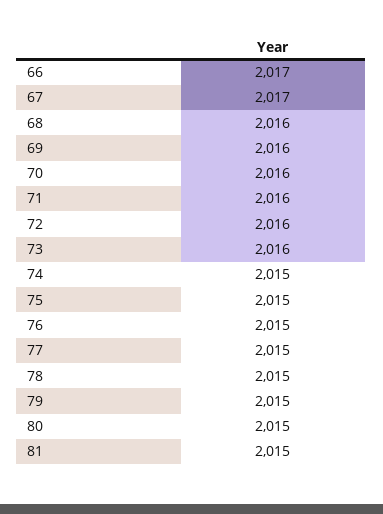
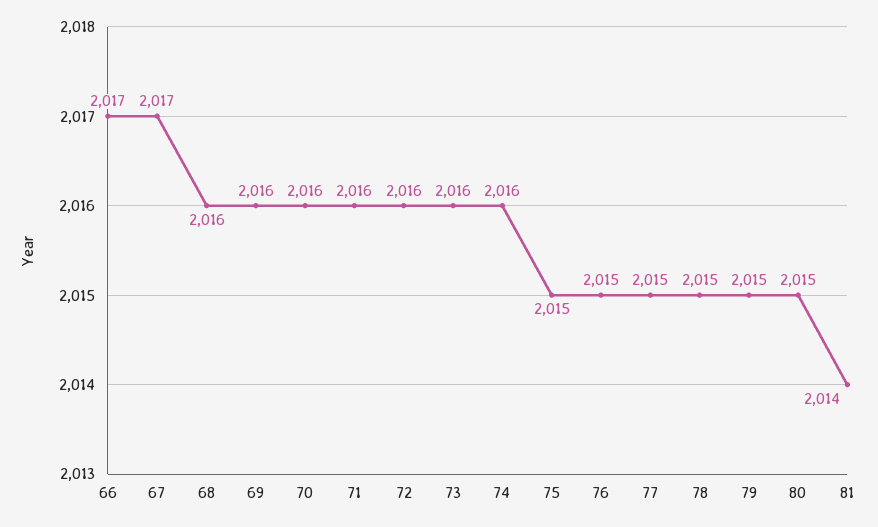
74: 2015 -> 2016
81: 2015 -> 2014

